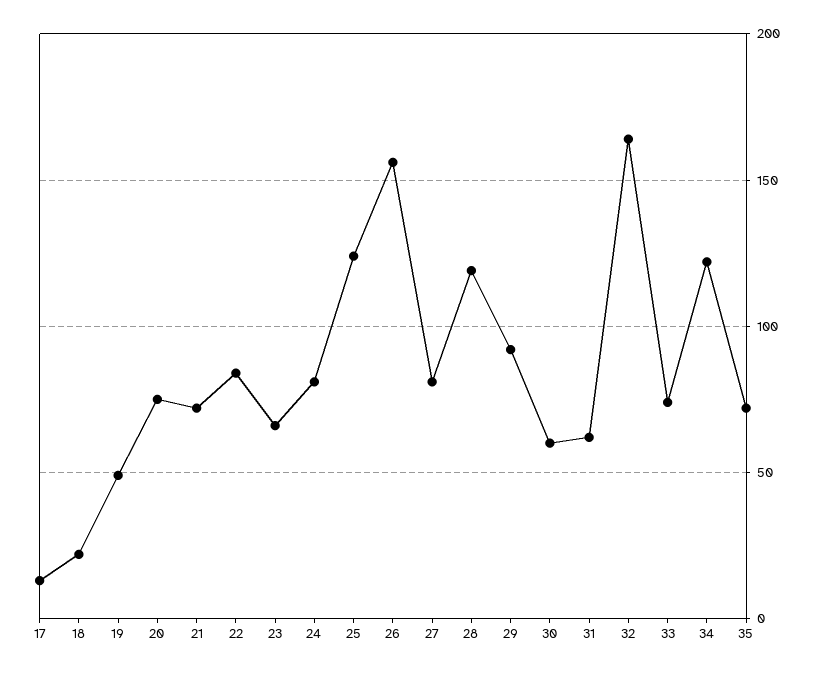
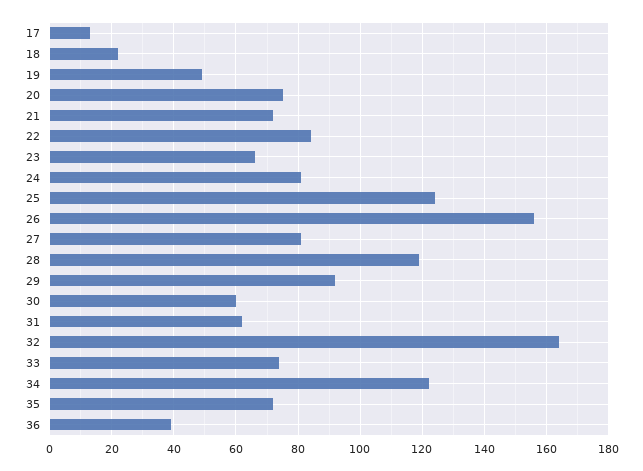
36: none -> 40

